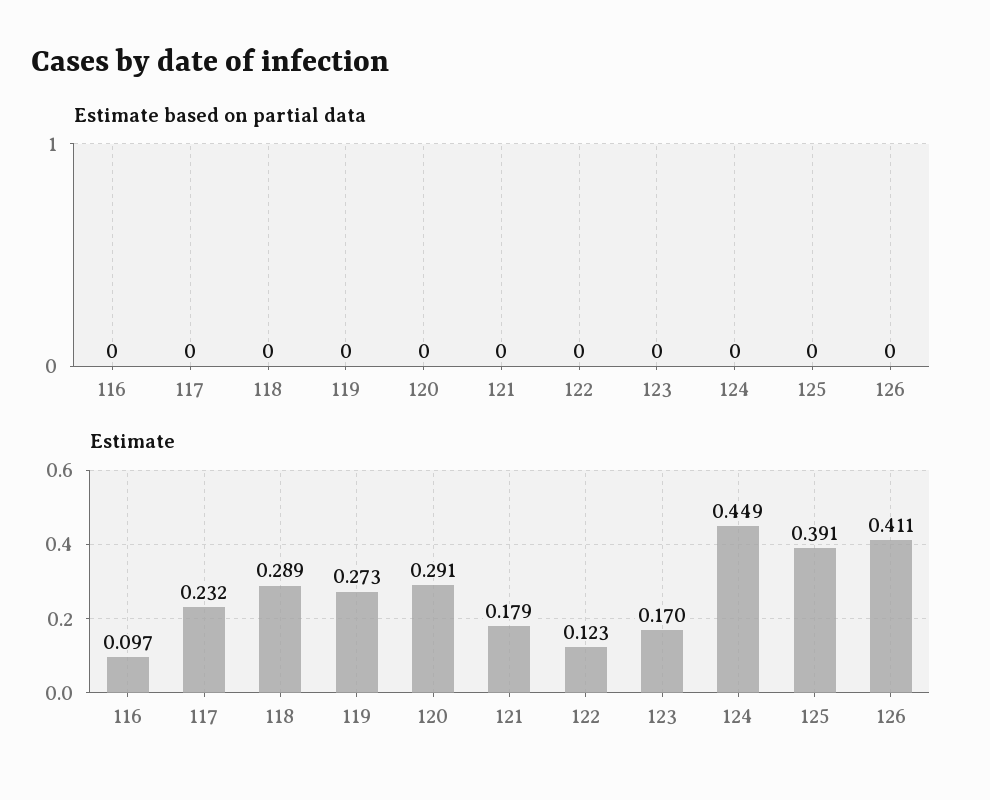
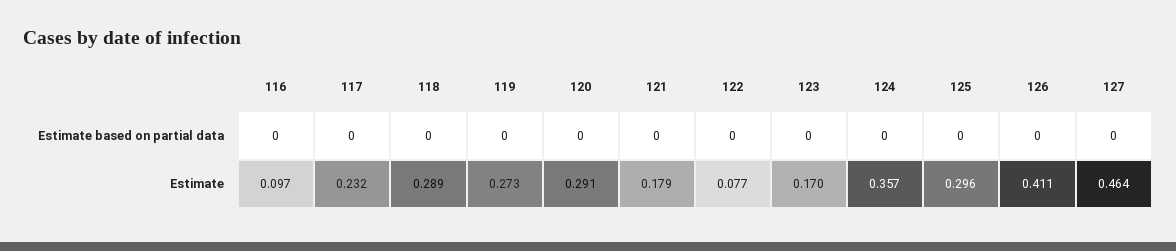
Estimate, 122: 0.123 -> 0.077
Estimate, 124: 0.449 -> 0.357
Estimate, 125: 0.391 -> 0.296
Estimate based on partial data, 127: none -> 0
Estimate, 127: none -> 0.464

